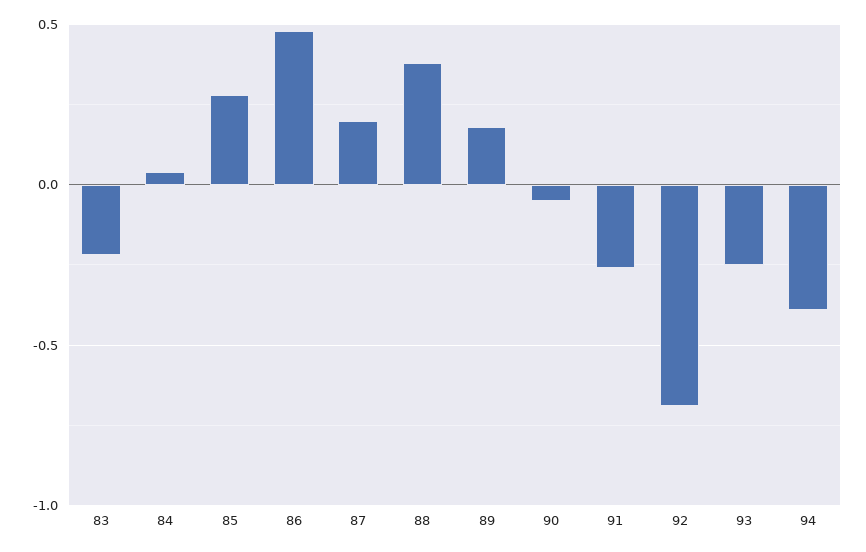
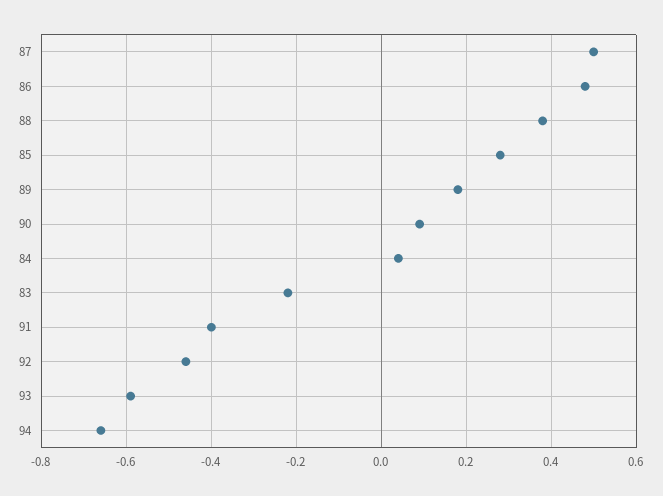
87: 0.2 -> 0.5
90: -0.05 -> 0.1
91: -0.25 -> -0.4
92: -0.7 -> -0.45
93: -0.25 -> -0.6
94: -0.4 -> -0.65

